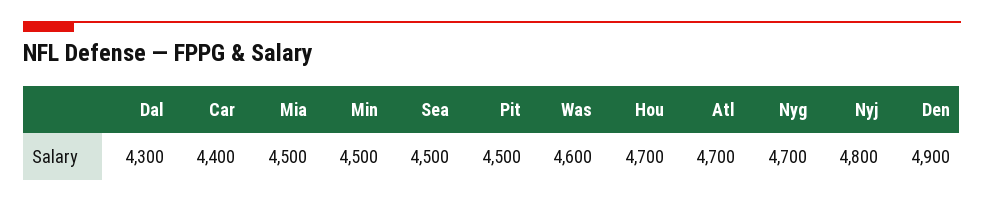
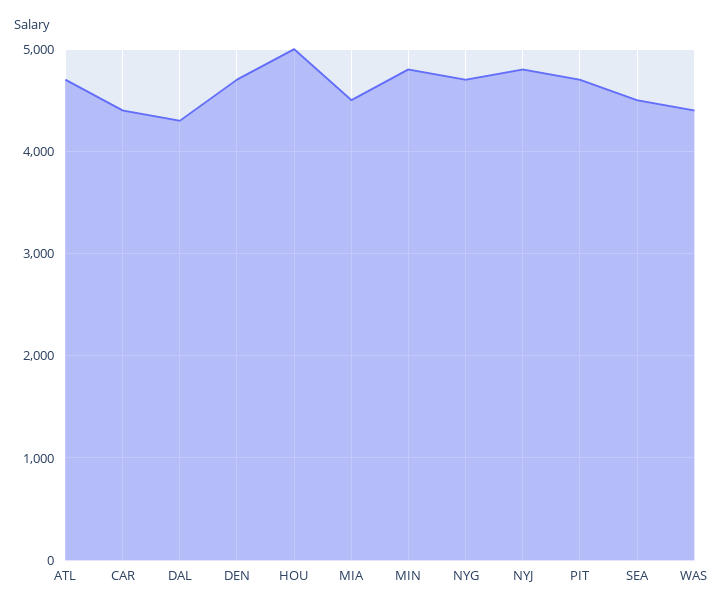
Min: 4500 -> 4800
Pit: 4500 -> 4700
Was: 4600 -> 4400
Hou: 4700 -> 5000
Den: 4900 -> 4700

